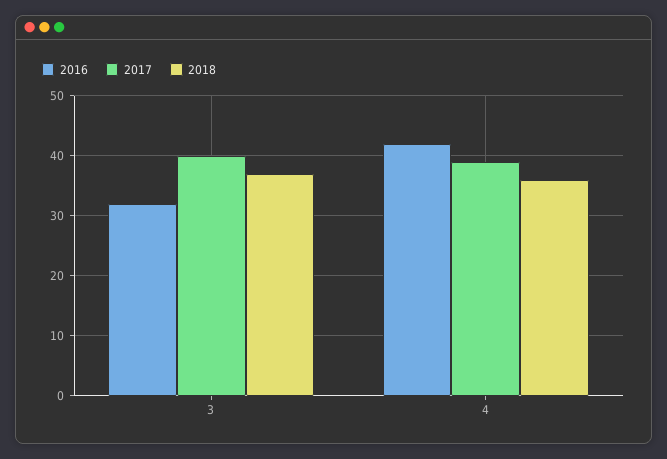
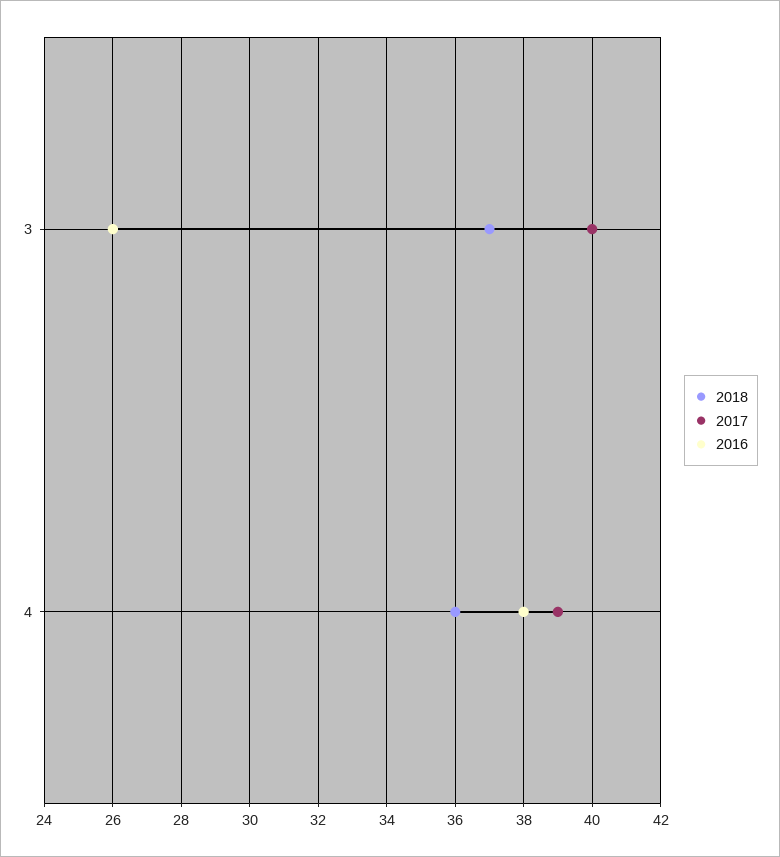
2016, 3: 32 -> 26
2016, 4: 42 -> 38

